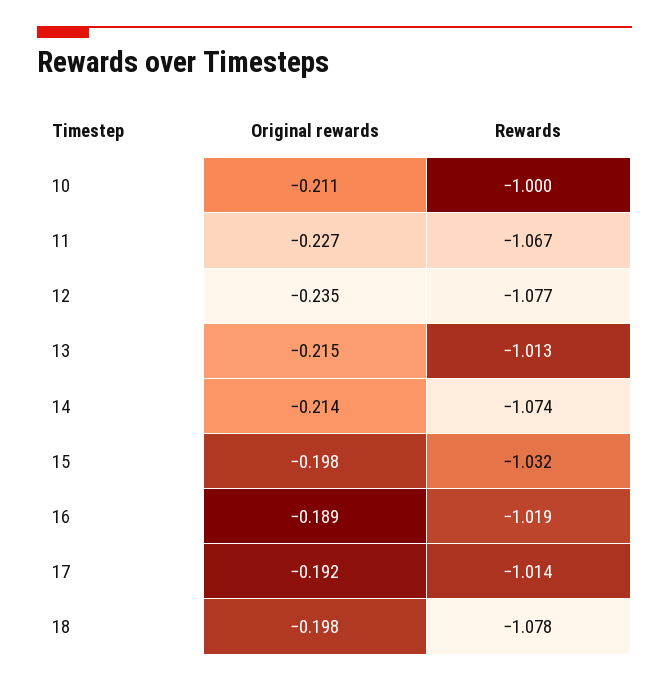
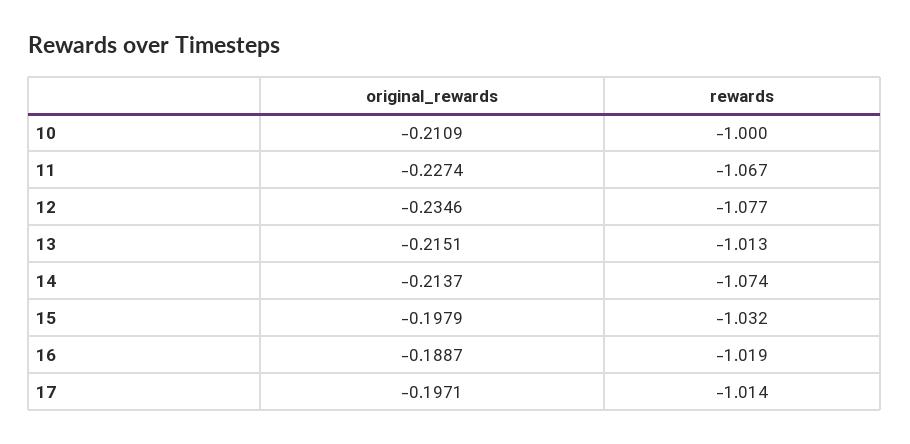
Original rewards, 17: -0.192 -> -0.1971
Original rewards, 18: -0.198 -> none
Rewards, 18: -1.078 -> none

